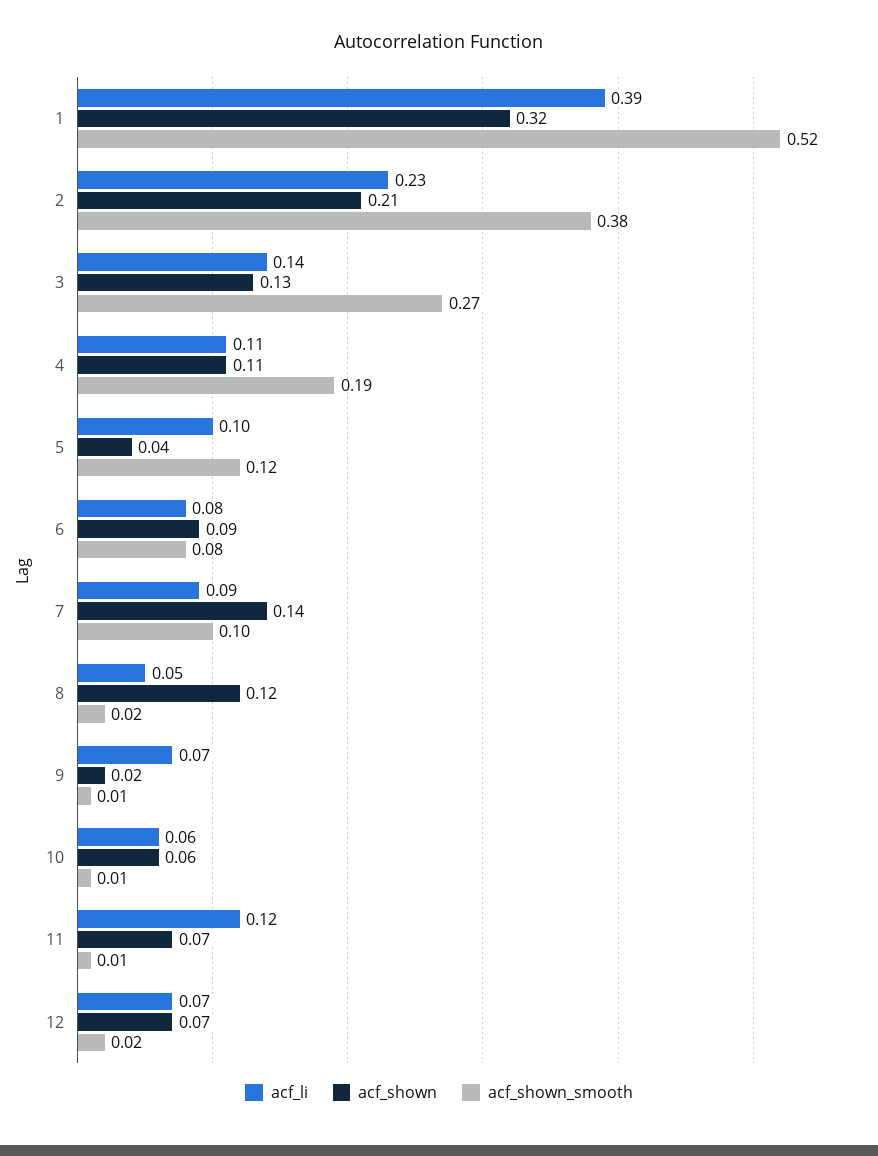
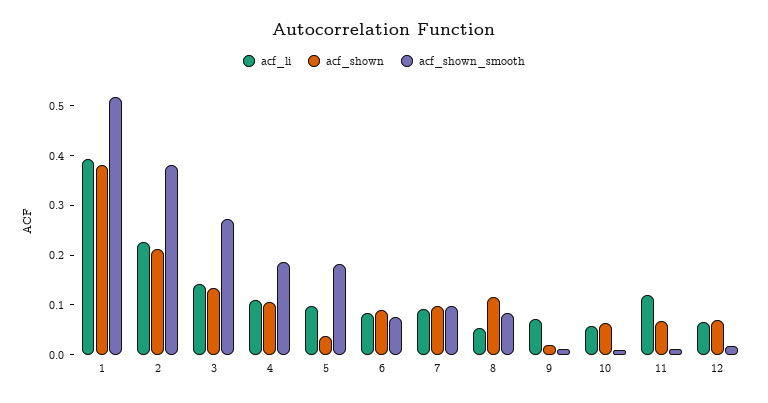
acf_shown, 1: 0.32 -> 0.38
acf_shown_smooth, 5: 0.12 -> 0.18
acf_shown, 7: 0.14 -> 0.1
acf_shown_smooth, 8: 0.02 -> 0.08

